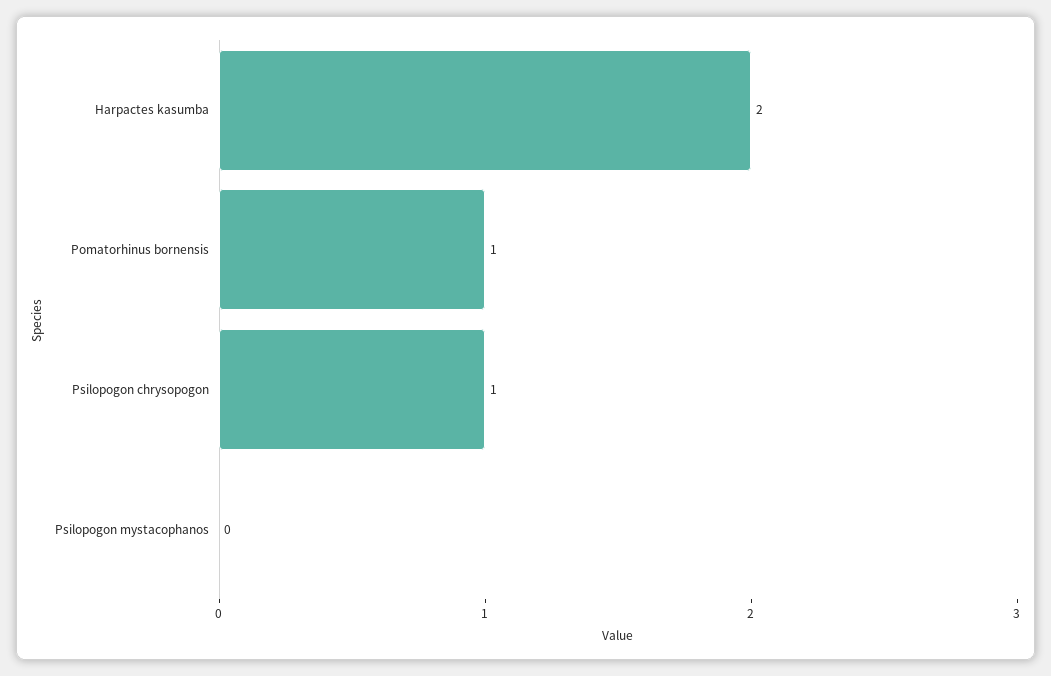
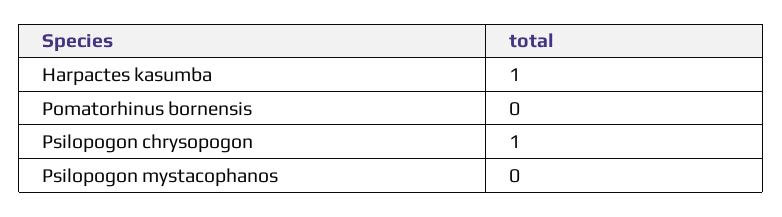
Harpactes kasumba: 2 -> 1
Pomatorhinus bornensis: 1 -> 0

